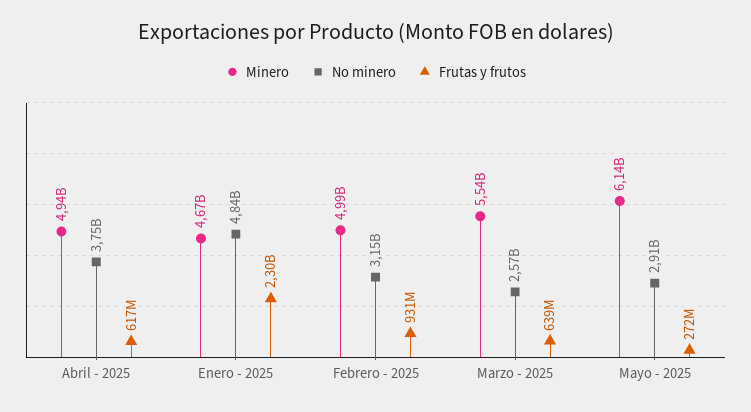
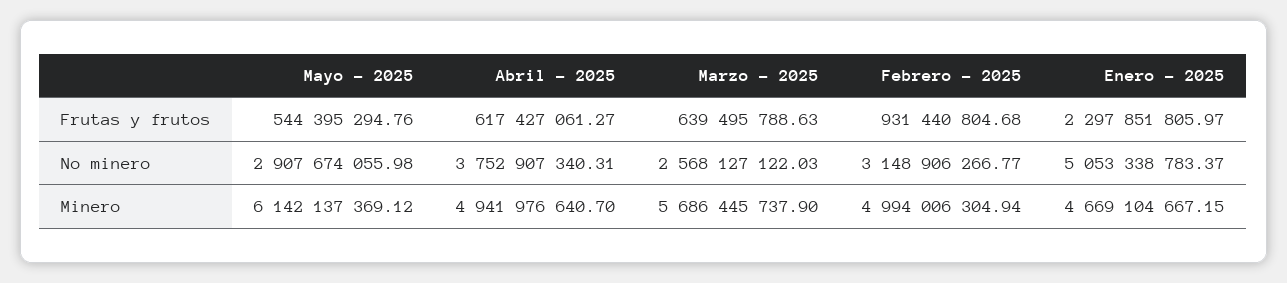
No minero, Enero - 2025: 4840000000 -> 5053338783.37
Minero, Marzo - 2025: 5540000000 -> 5686445737.9
Frutas y frutos, Mayo - 2025: 272000000 -> 544395294.76

